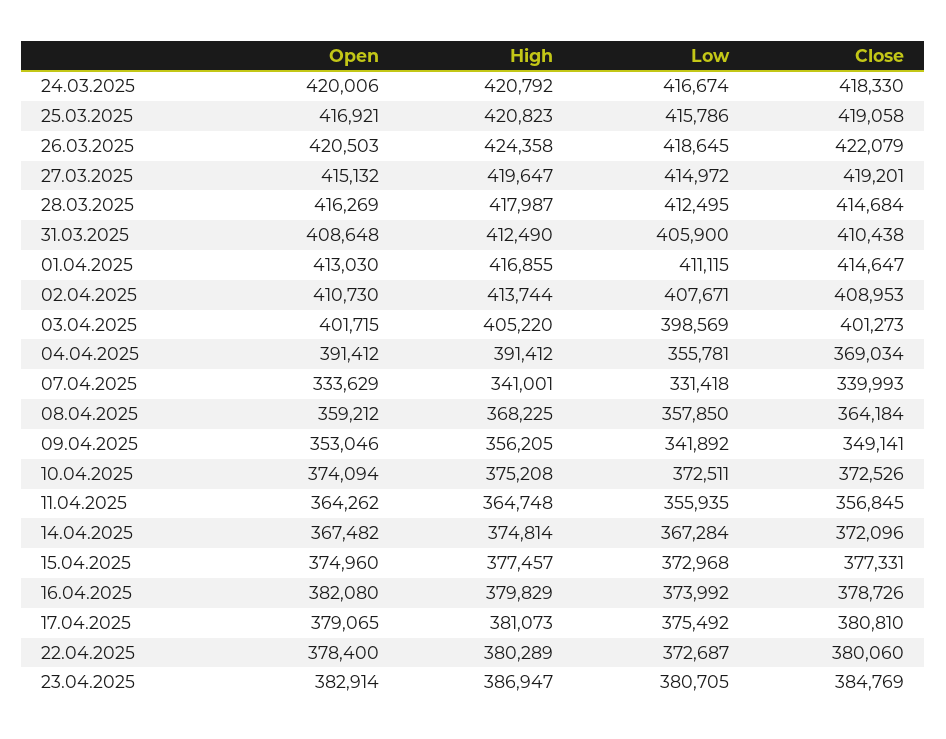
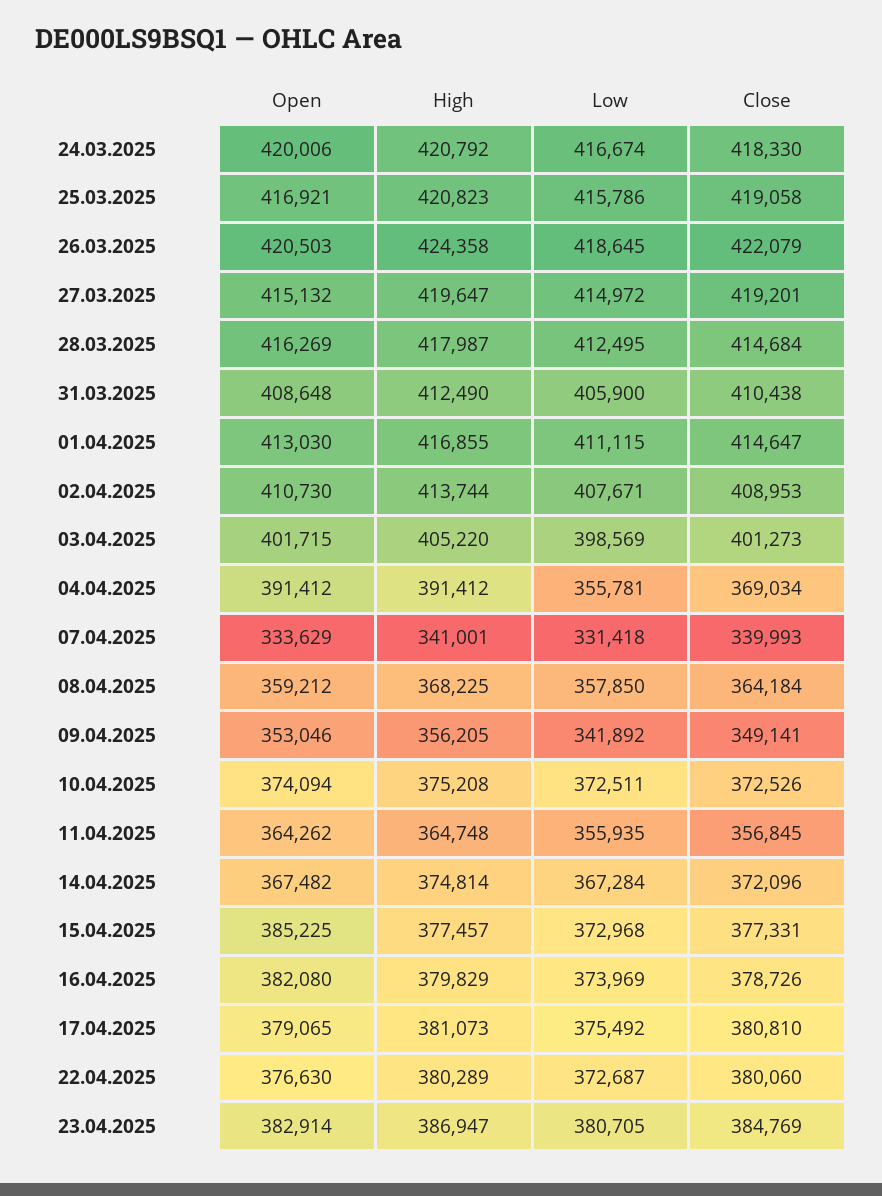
Open, 15.04.2025: 374960 -> 385225
Low, 16.04.2025: 373992 -> 373969
Open, 22.04.2025: 378400 -> 376630

